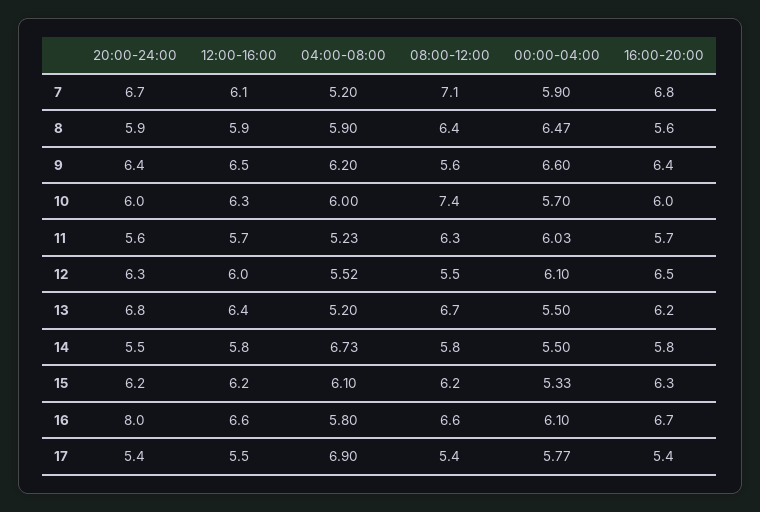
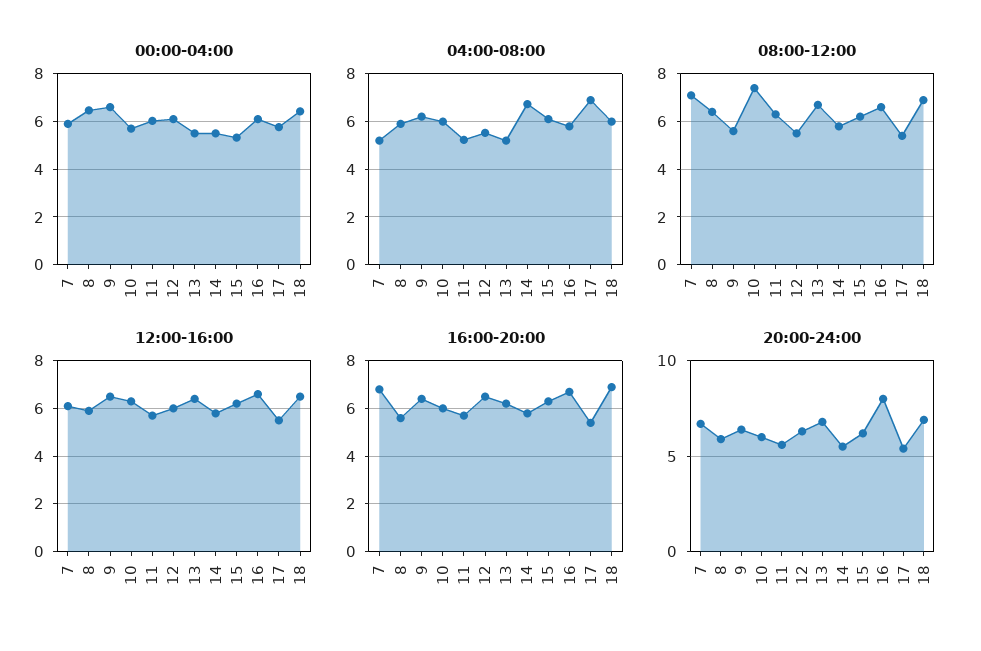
00:00-04:00, 18: none -> 6.5
04:00-08:00, 18: none -> 6
08:00-12:00, 18: none -> 7
12:00-16:00, 18: none -> 6.5
16:00-20:00, 18: none -> 7
20:00-24:00, 18: none -> 7

